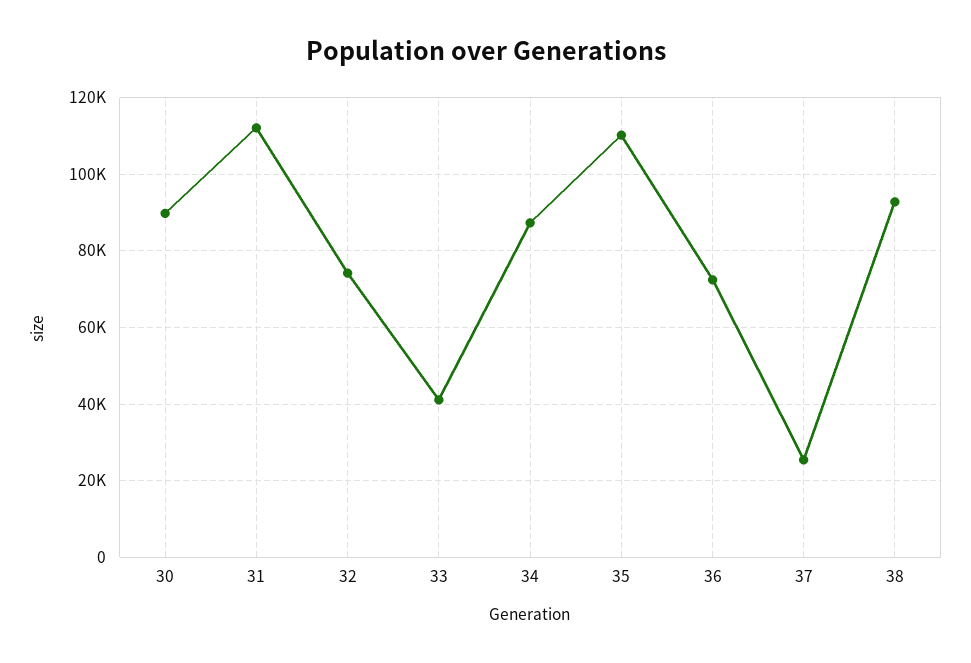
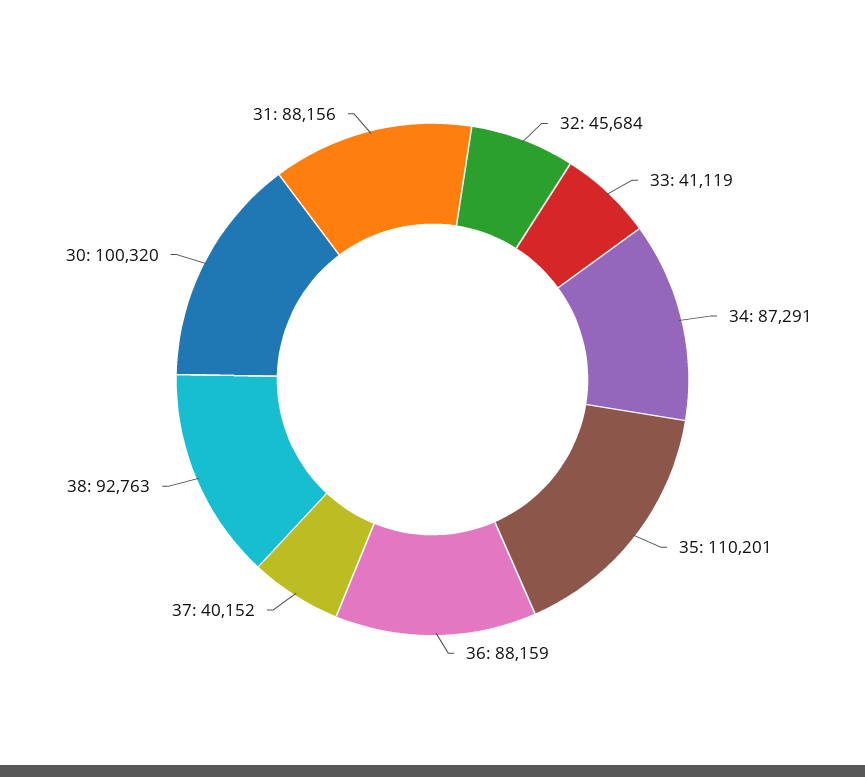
30: 90000 -> 100320
31: 112000 -> 88156
32: 74000 -> 45684
36: 72000 -> 88159
37: 26000 -> 40152

